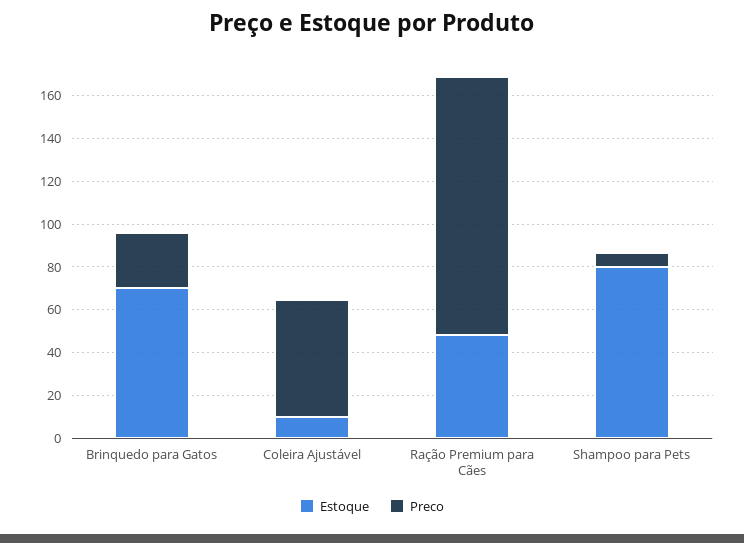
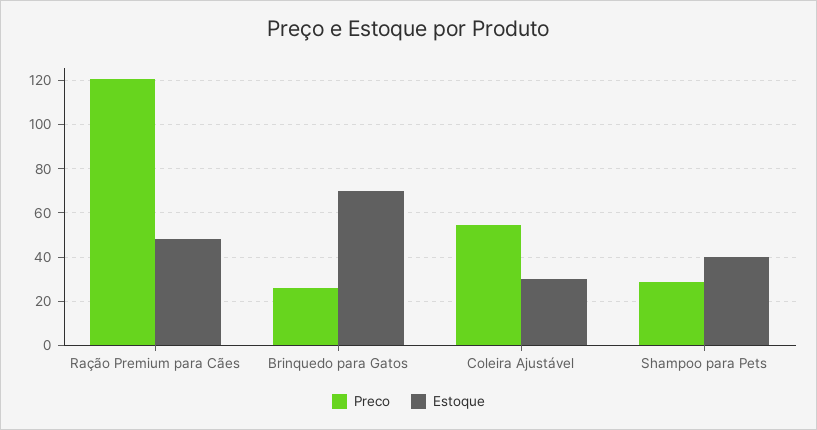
Estoque, Coleira Ajustável: 10 -> 30
Estoque, Shampoo para Pets: 80 -> 40
Preco, Shampoo para Pets: 5 -> 30

